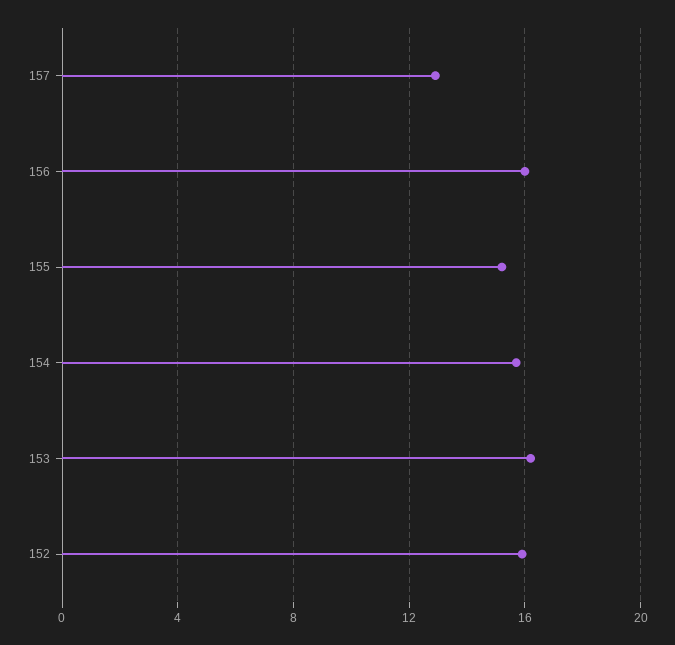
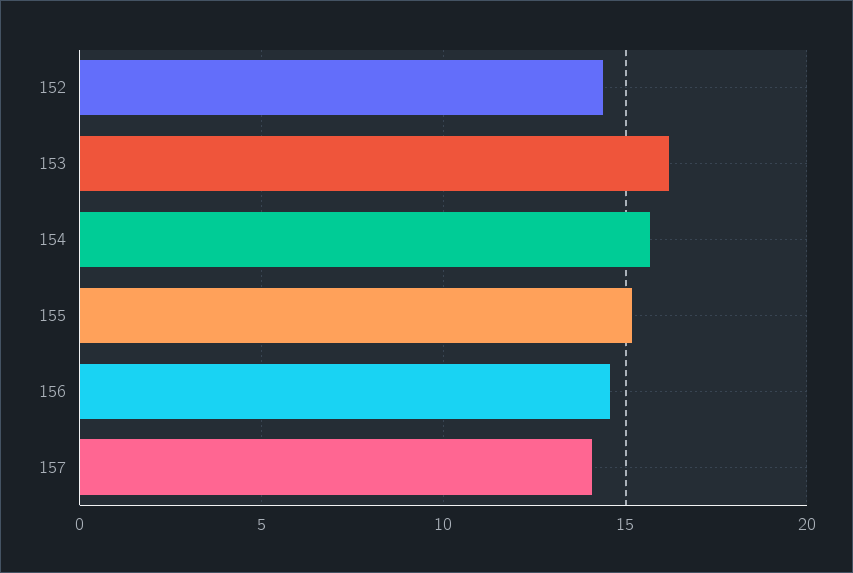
157: 13 -> 14
156: 16 -> 14.5
152: 16 -> 14.5

